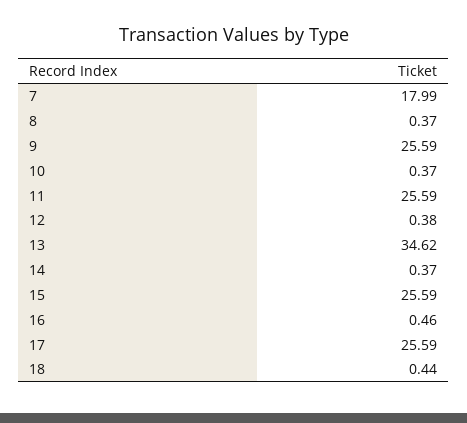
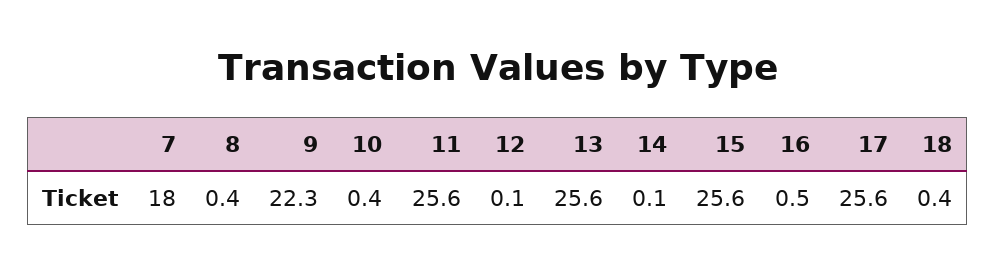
9: 25.59 -> 22.3
12: 0.38 -> 0.1
13: 34.62 -> 25.6
14: 0.37 -> 0.1

